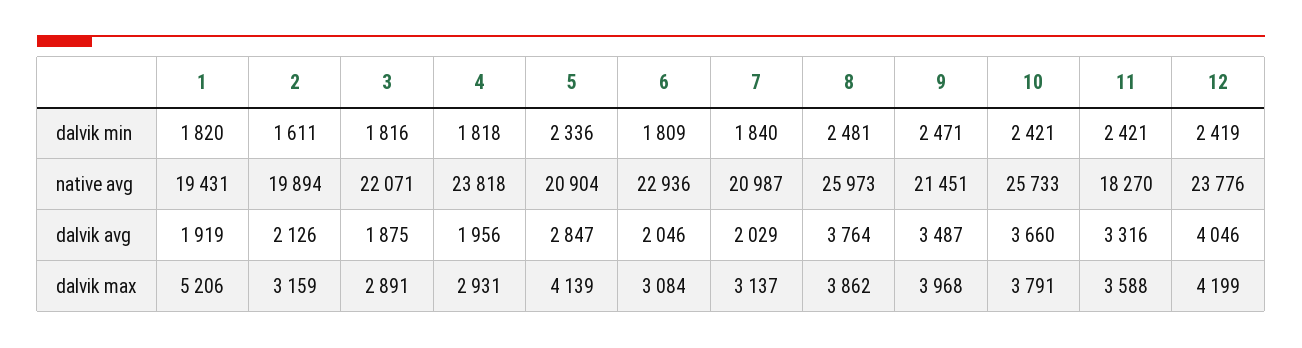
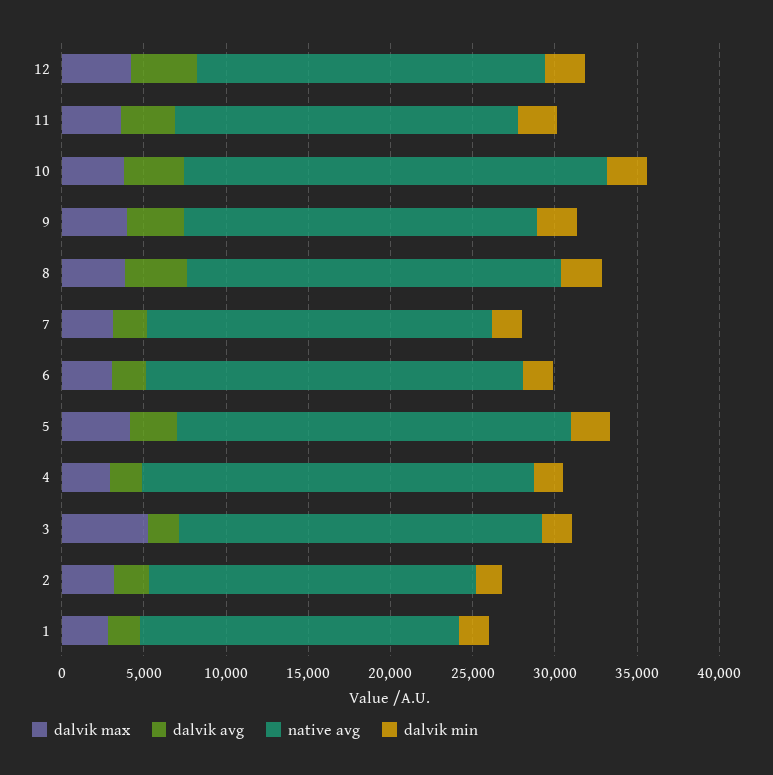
native avg, 5: 20904 -> 24000
native avg, 8: 25973 -> 23000
native avg, 11: 18270 -> 21000
native avg, 12: 23776 -> 21000
dalvik max, 1: 5206 -> 3000
dalvik max, 3: 2891 -> 5000

